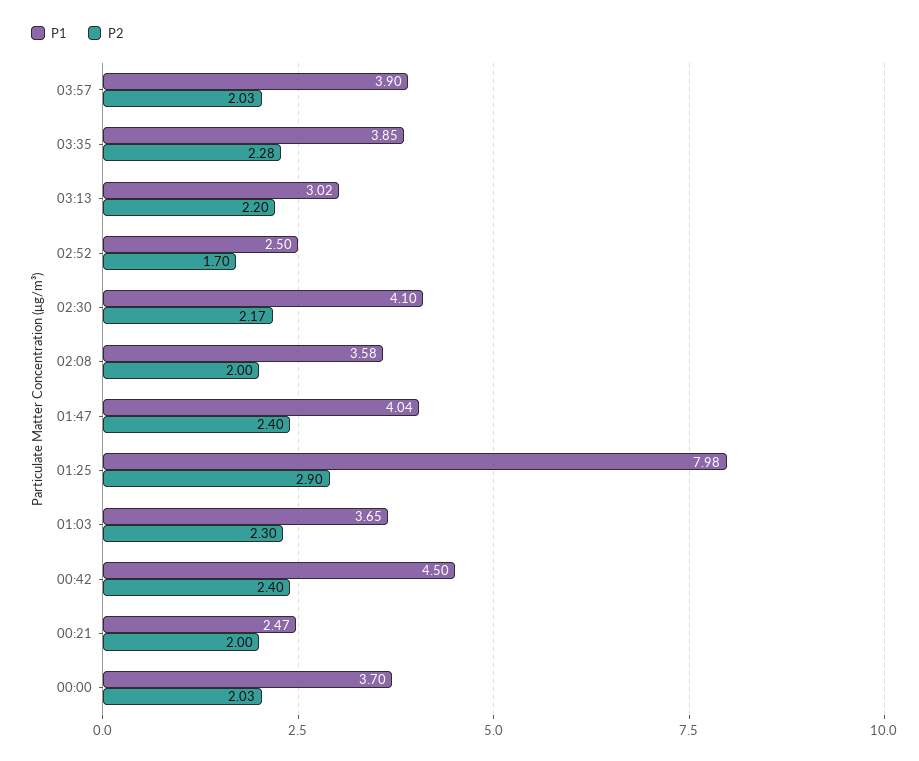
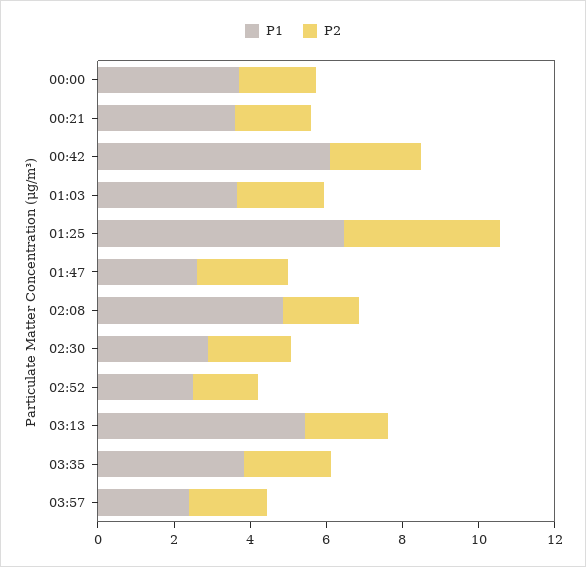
P1, 03:57: 3.9 -> 2.5
P1, 03:13: 3.02 -> 5.5
P1, 02:30: 4.1 -> 3
P1, 02:08: 3.58 -> 5
P1, 01:47: 4.04 -> 2.5
P1, 01:25: 7.98 -> 6.5
P2, 01:25: 2.9 -> 4
P1, 00:42: 4.5 -> 6
P1, 00:21: 2.47 -> 3.5

